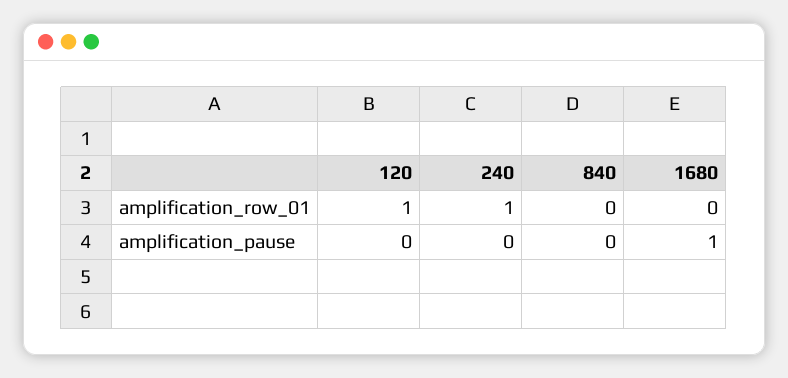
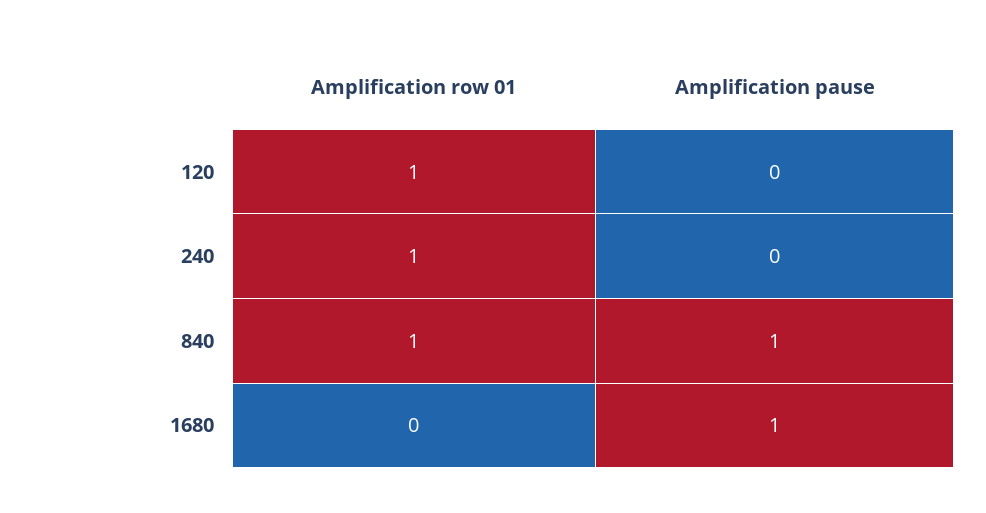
840, amplification_row_01: 0 -> 1
840, amplification_pause: 0 -> 1

